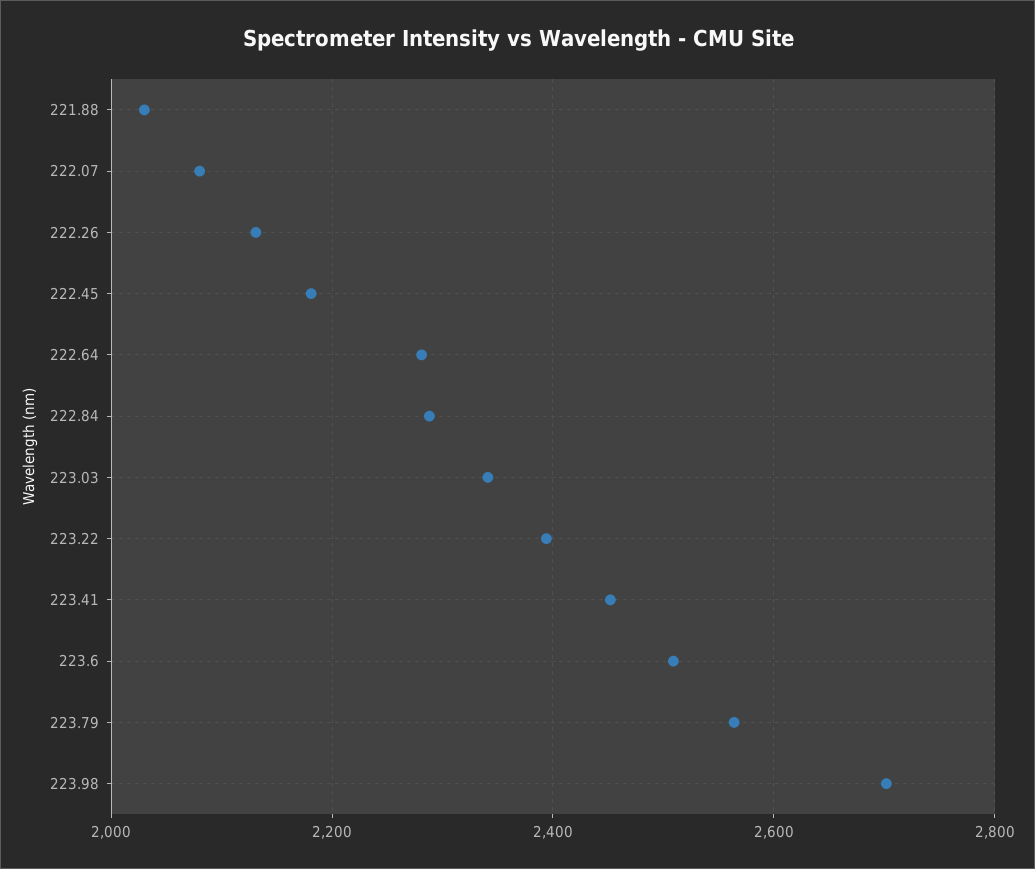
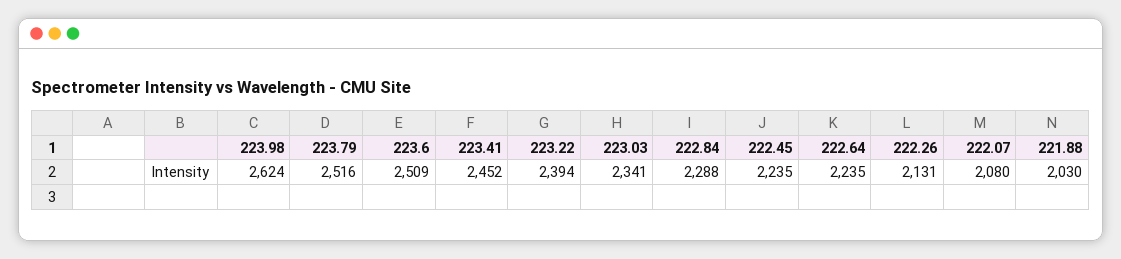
222.45: 2180 -> 2235
222.64: 2280 -> 2235
223.79: 2560 -> 2516
223.98: 2700 -> 2624

